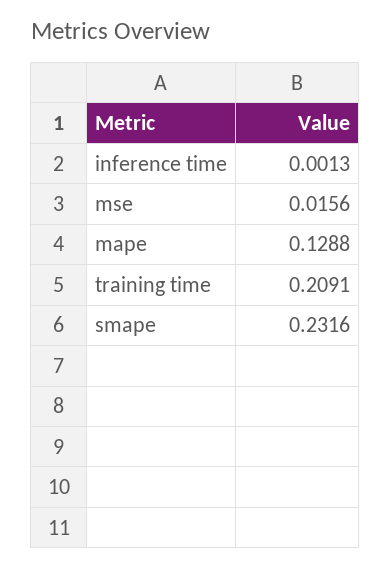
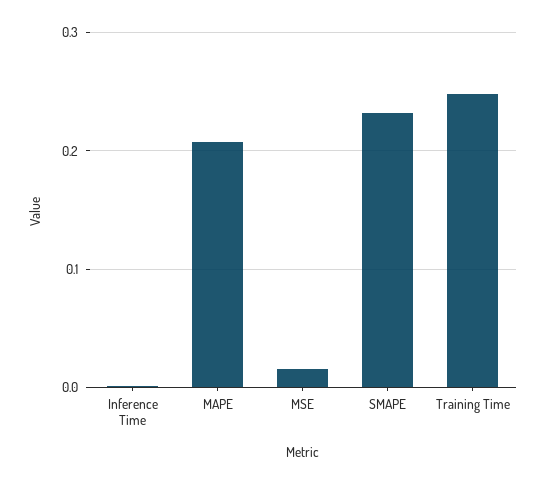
mape: 0.1288 -> 0.21
training time: 0.2091 -> 0.25

